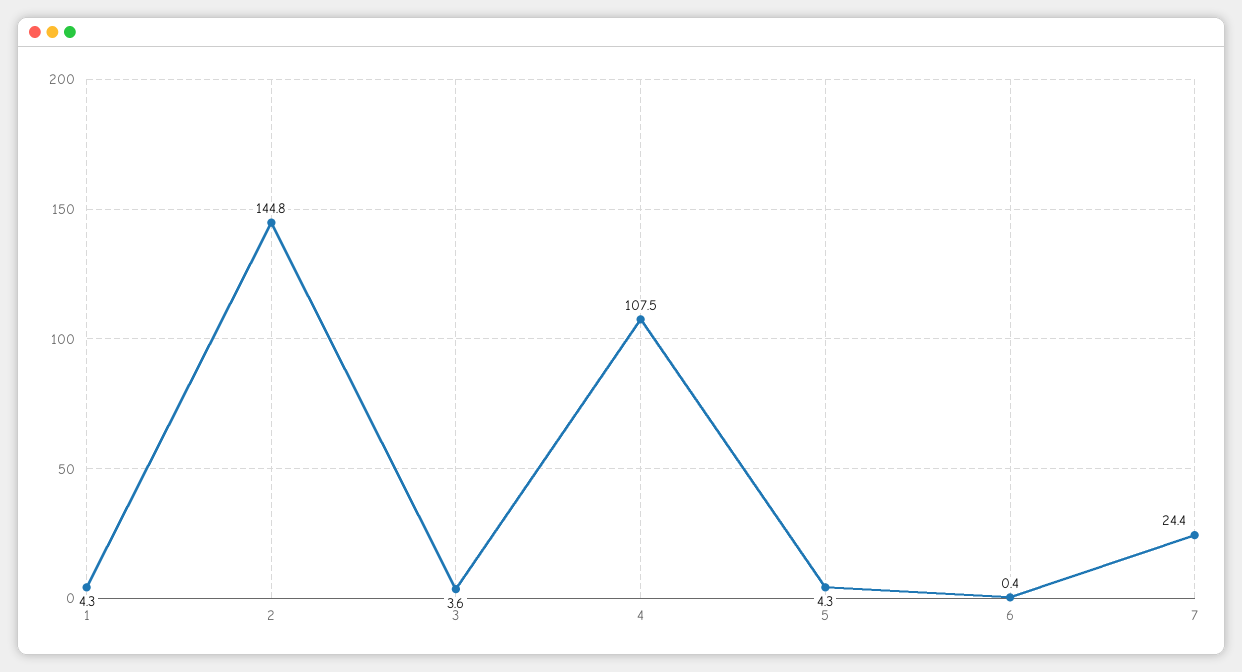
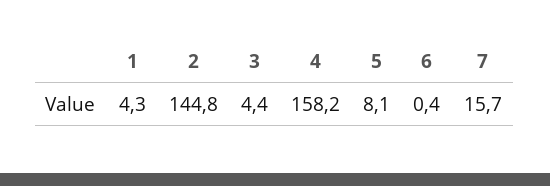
3: 3.6 -> 4.4
4: 107.5 -> 158.2
5: 4.3 -> 8.1
7: 24.4 -> 15.7

